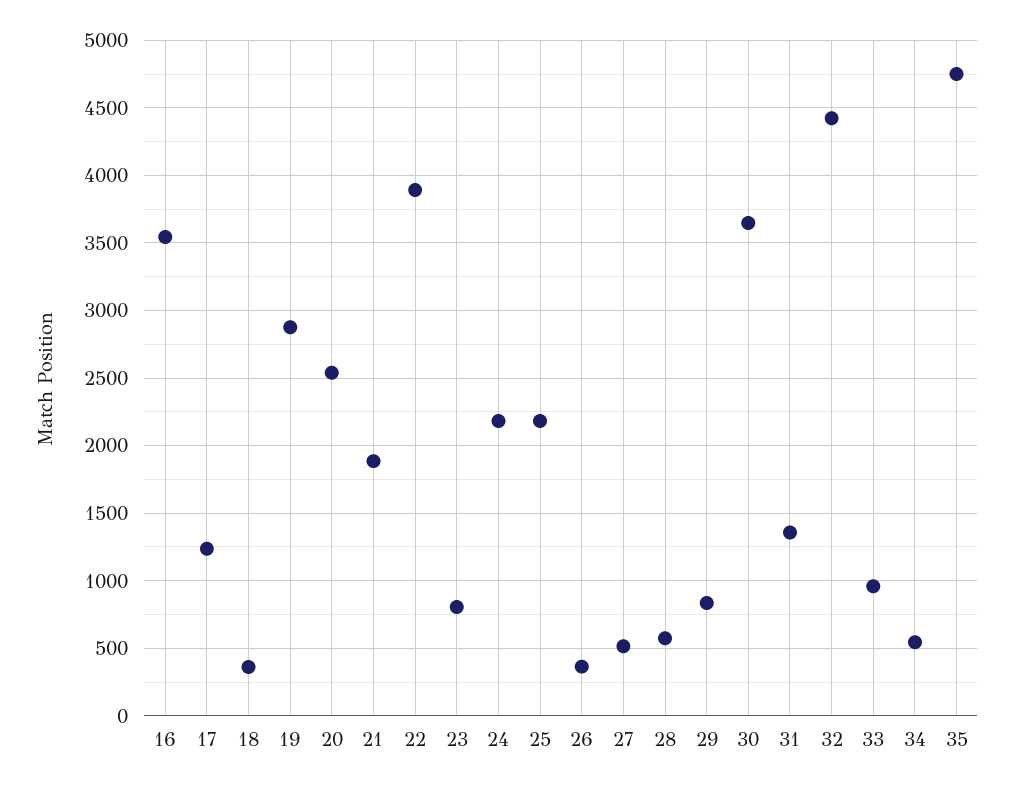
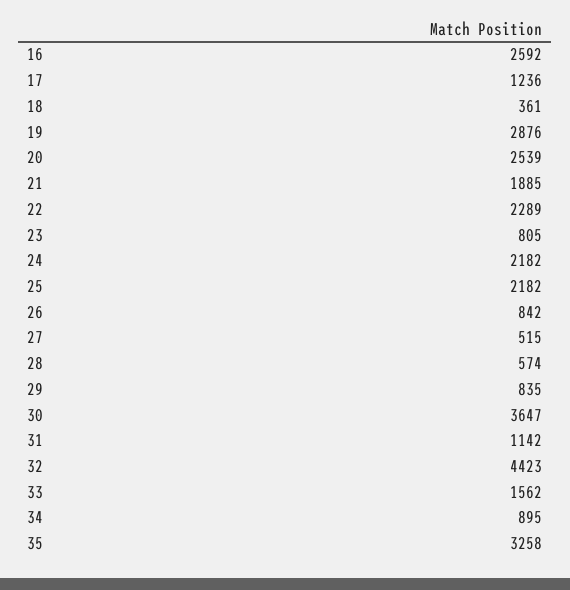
16: 3550 -> 2592
22: 3900 -> 2289
26: 350 -> 842
31: 1350 -> 1142
33: 950 -> 1562
34: 550 -> 895
35: 4750 -> 3258

